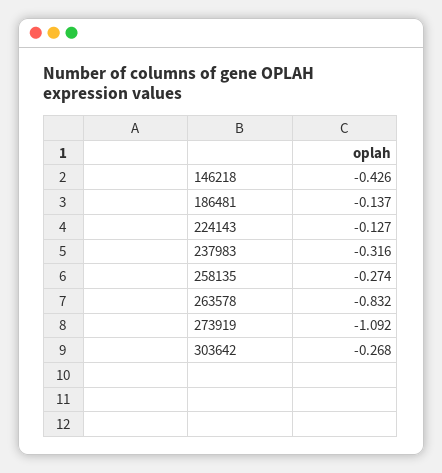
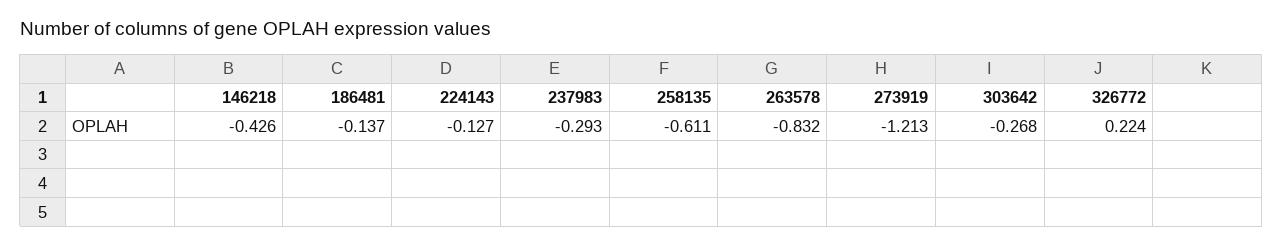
237983: -0.316 -> -0.293
258135: -0.274 -> -0.611
273919: -1.092 -> -1.213
326772: none -> 0.224

